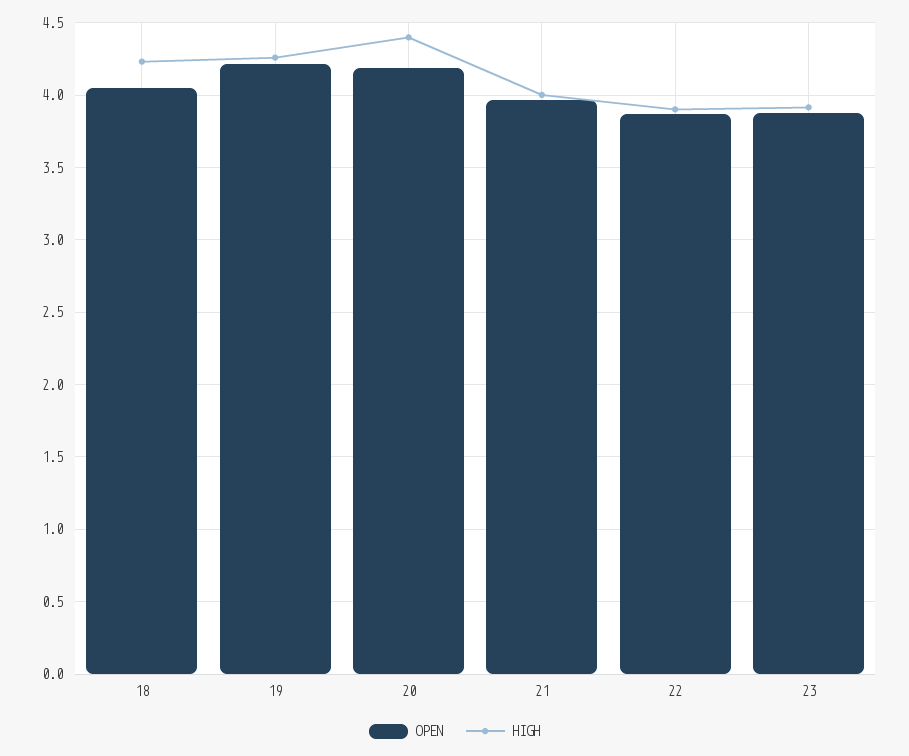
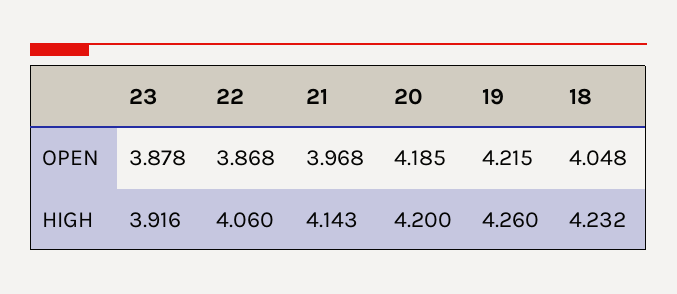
HIGH, 20: 4.4 -> 4.2
HIGH, 21: 4 -> 4.143
HIGH, 22: 3.9 -> 4.06

